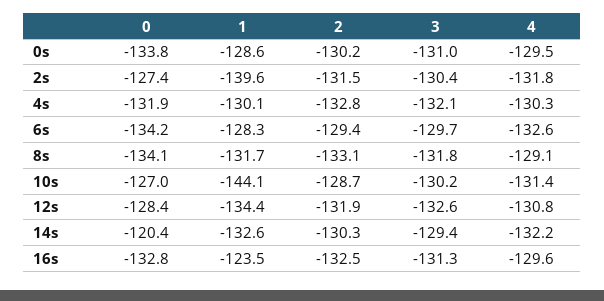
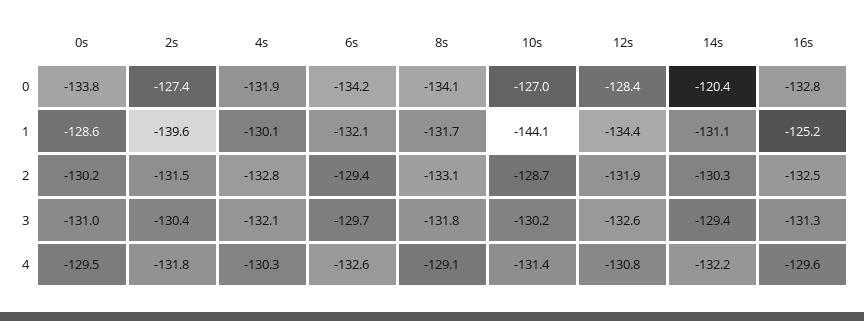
1, 6s: -128.3 -> -132.1
1, 14s: -132.6 -> -131.1
1, 16s: -123.5 -> -125.2

